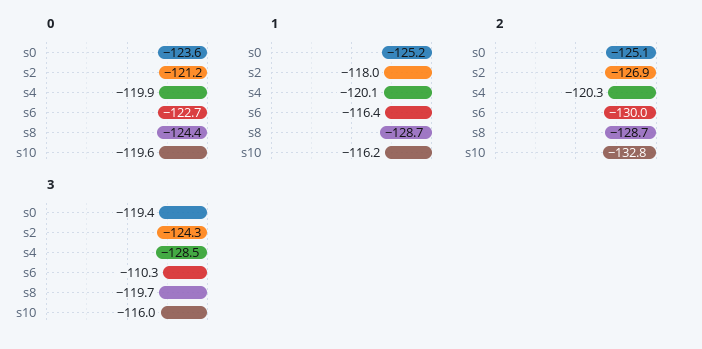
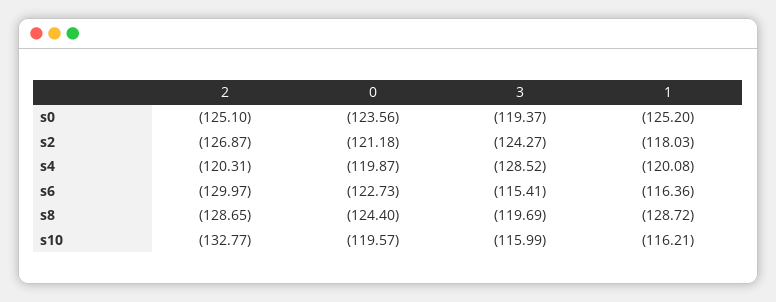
3, s6: -110.3 -> -115.41

